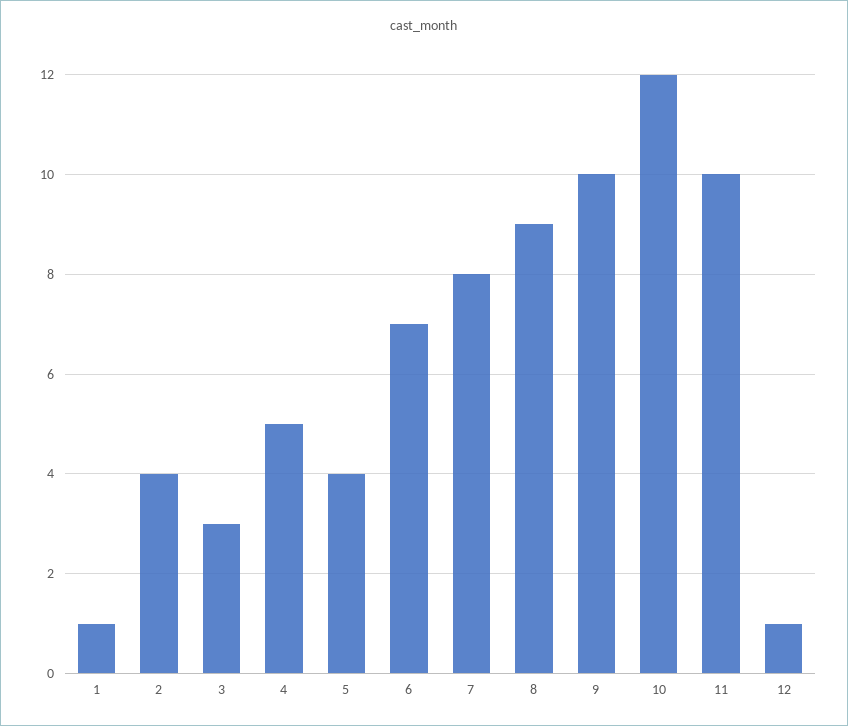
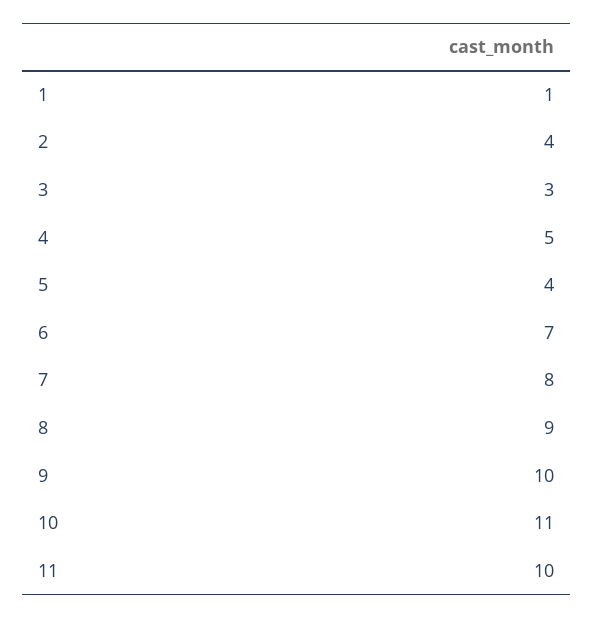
10: 12 -> 11
12: 1 -> none

